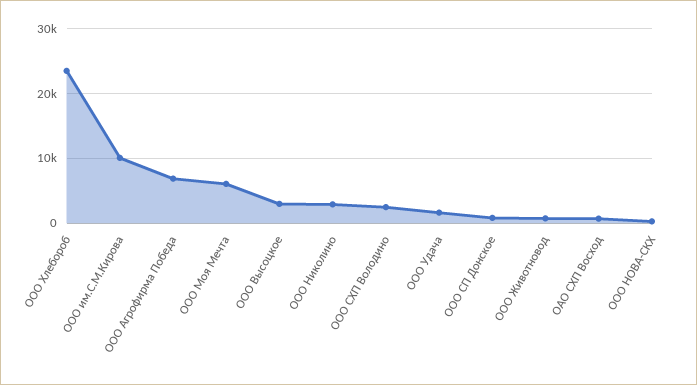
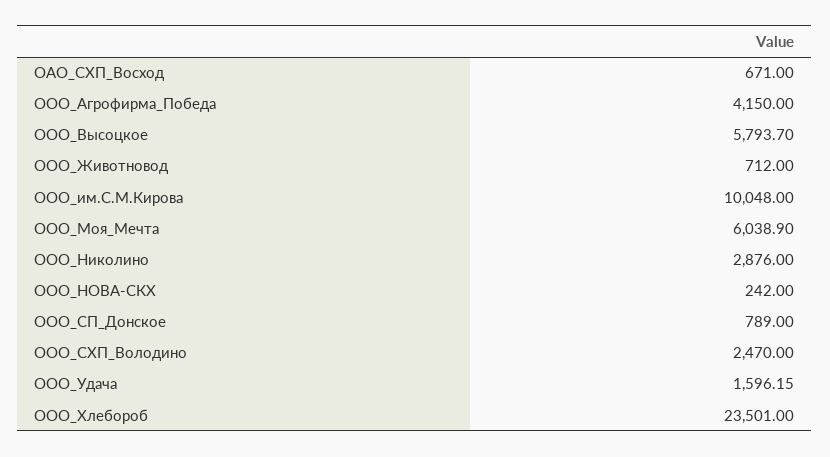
ООО Агрофирма Победа: 7000 -> 4150
ООО Высоцкое: 3000 -> 5793.7

